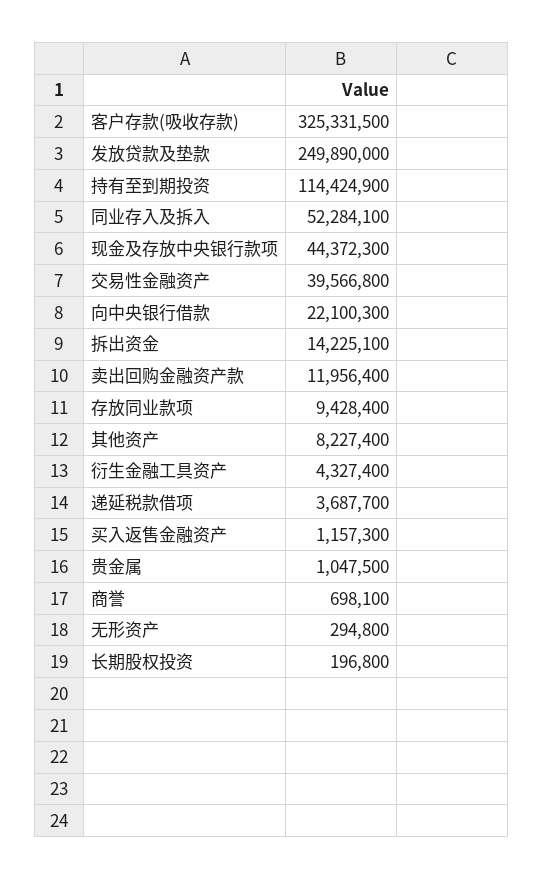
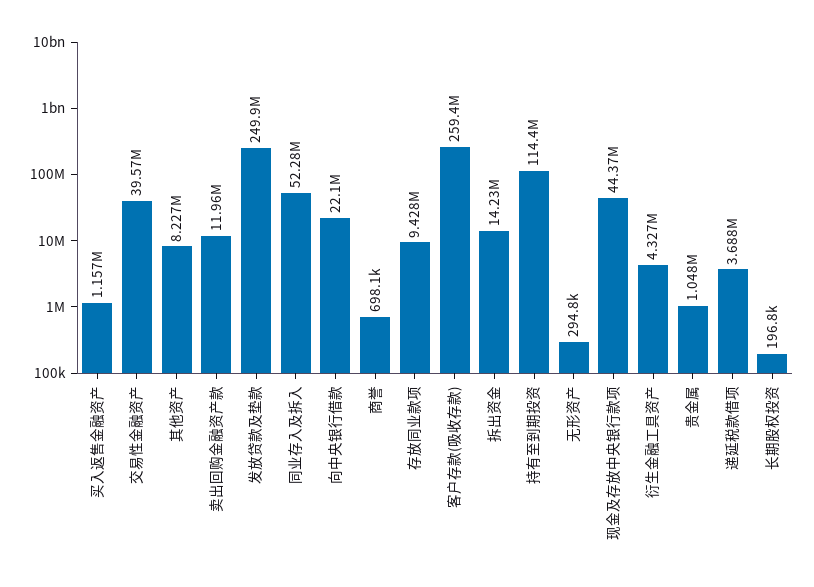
客户存款(吸收存款): 325331500 -> 259400000

